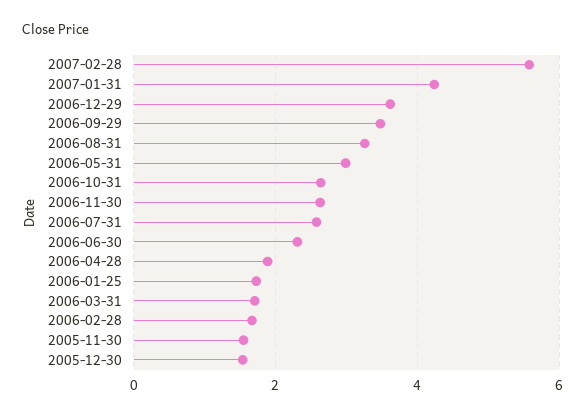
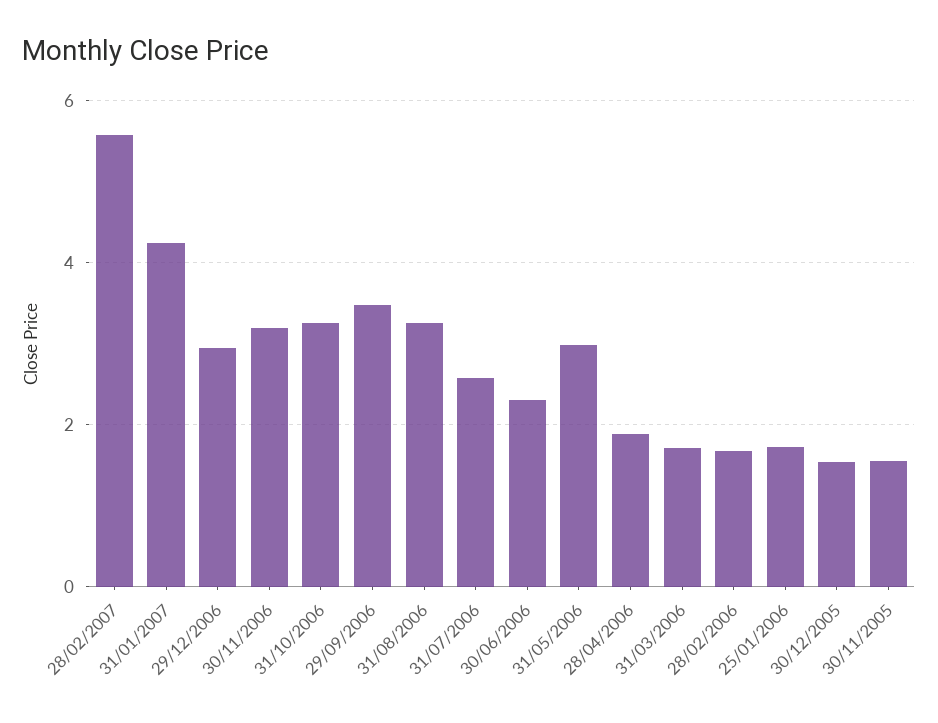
2006-12-29: 3.6 -> 3
2006-10-31: 2.6 -> 3.2
2006-11-30: 2.6 -> 3.2

